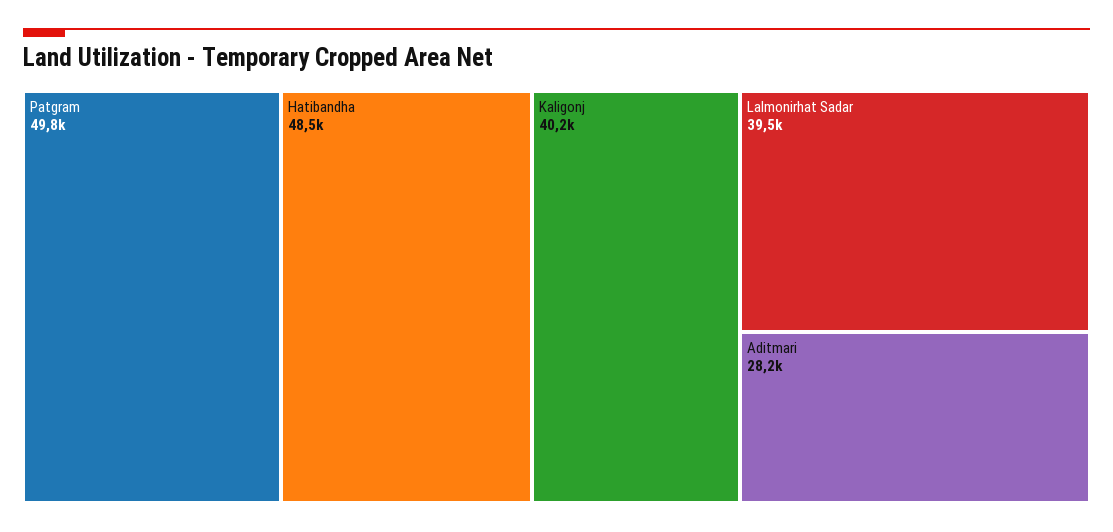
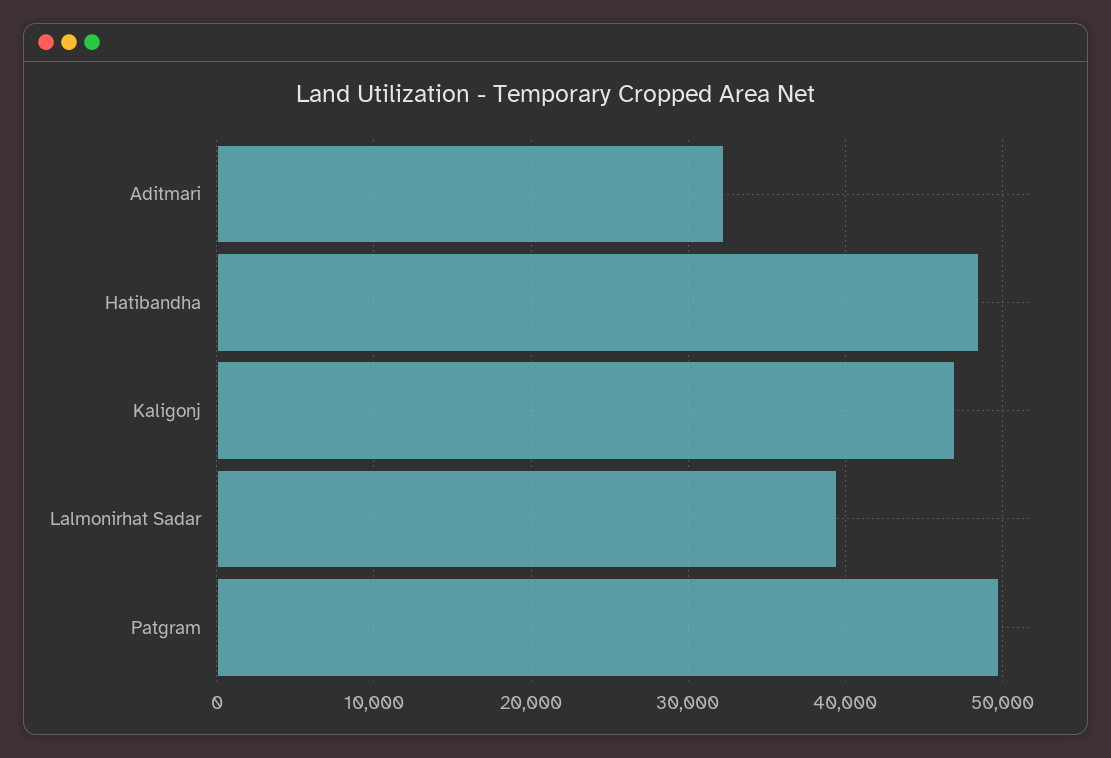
Kaligonj: 40200 -> 47000
Aditmari: 28200 -> 32000

